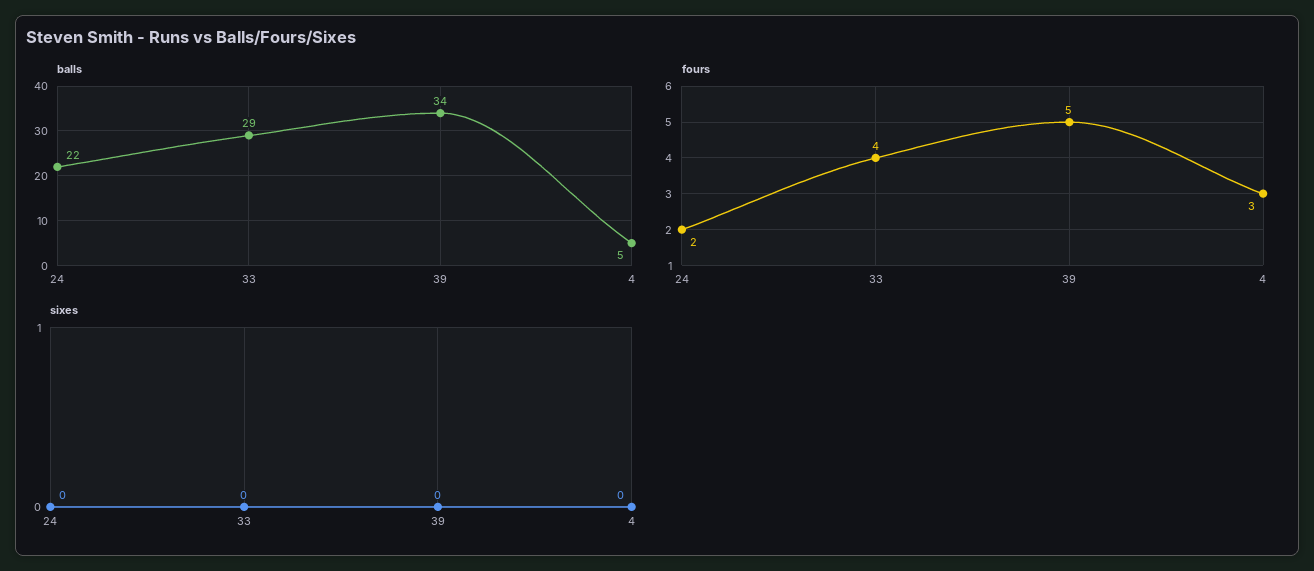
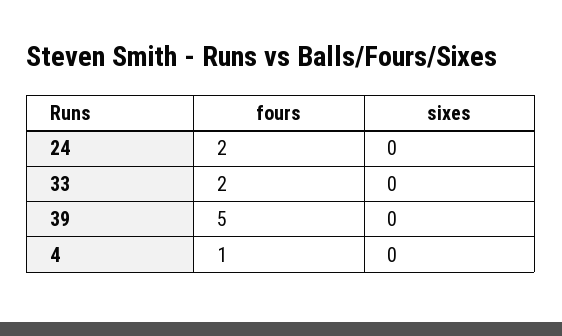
balls, 24: 22 -> none
balls, 33: 29 -> none
balls, 39: 34 -> none
balls, 4: 5 -> none
fours, 33: 4 -> 2
fours, 4: 3 -> 1

